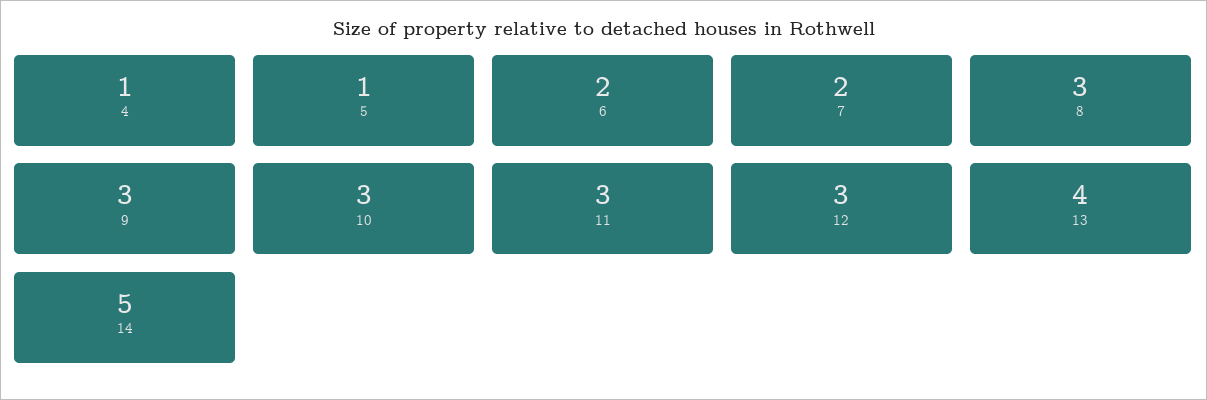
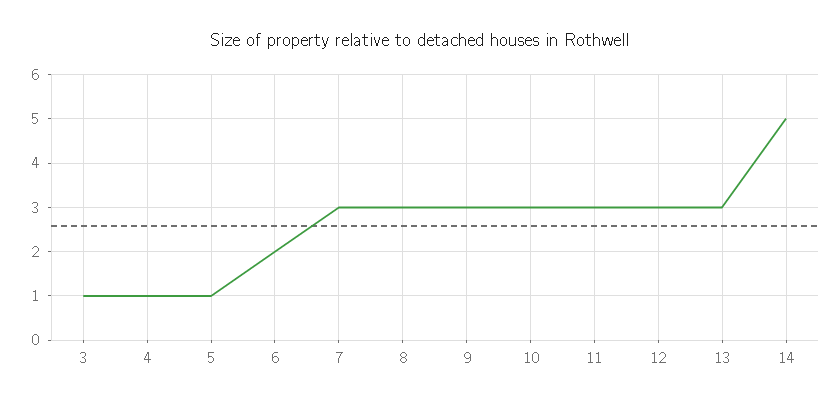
7: 2 -> 3
13: 4 -> 3
3: none -> 1

